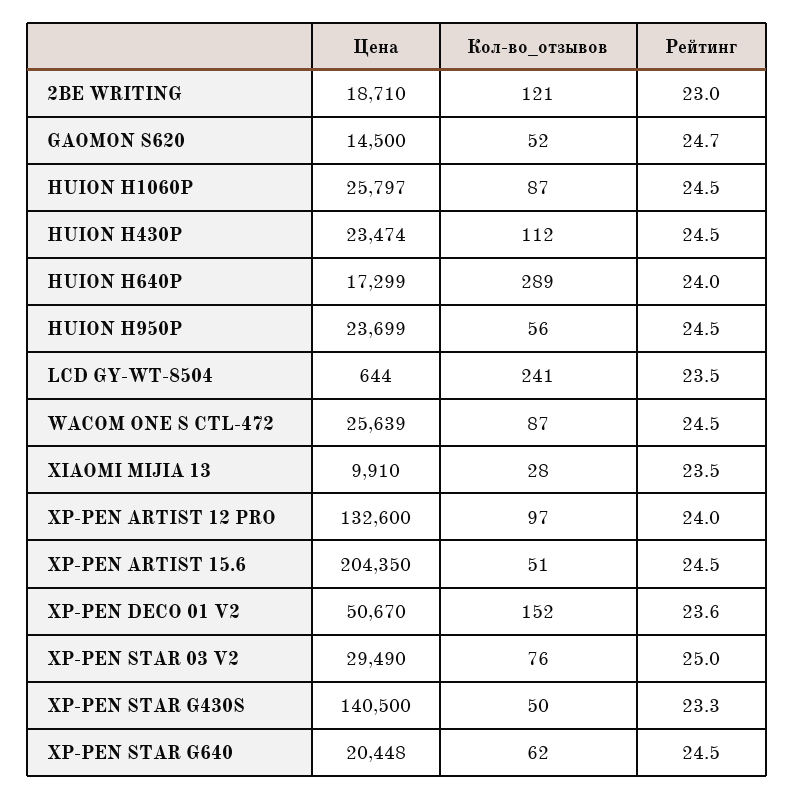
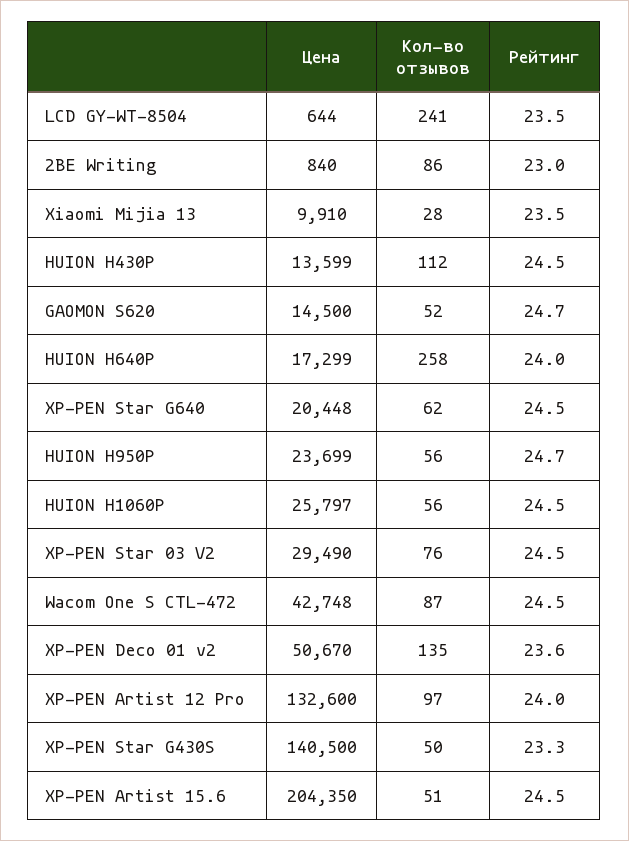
Цена, 2BE WRITING: 18710 -> 840
Кол-во_отзывов, 2BE WRITING: 121 -> 86
Кол-во_отзывов, HUION H1060P: 87 -> 56
Цена, HUION H430P: 23474 -> 13599
Кол-во_отзывов, HUION H640P: 289 -> 258
Рейтинг, HUION H950P: 24.5 -> 24.7
Цена, WACOM ONE S CTL-472: 25639 -> 42748
Кол-во_отзывов, XP-PEN DECO 01 V2: 152 -> 135
Рейтинг, XP-PEN STAR 03 V2: 25 -> 24.5

